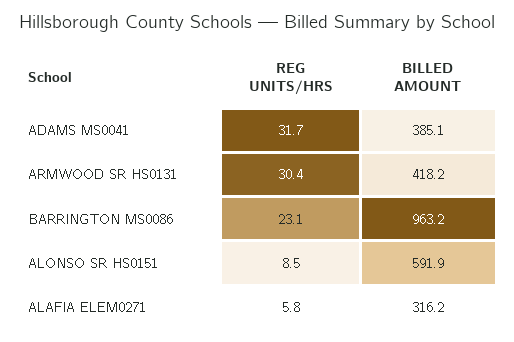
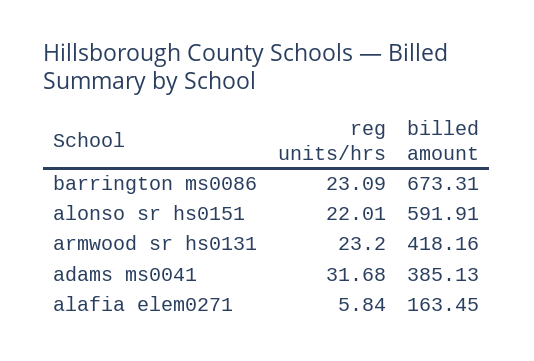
REG UNITS/HRS, ARMWOOD SR HS0131: 30.4 -> 23.2
BILLED AMOUNT, BARRINGTON MS0086: 963.2 -> 673.31
REG UNITS/HRS, ALONSO SR HS0151: 8.5 -> 22.01
BILLED AMOUNT, ALAFIA ELEM0271: 316.2 -> 163.45

